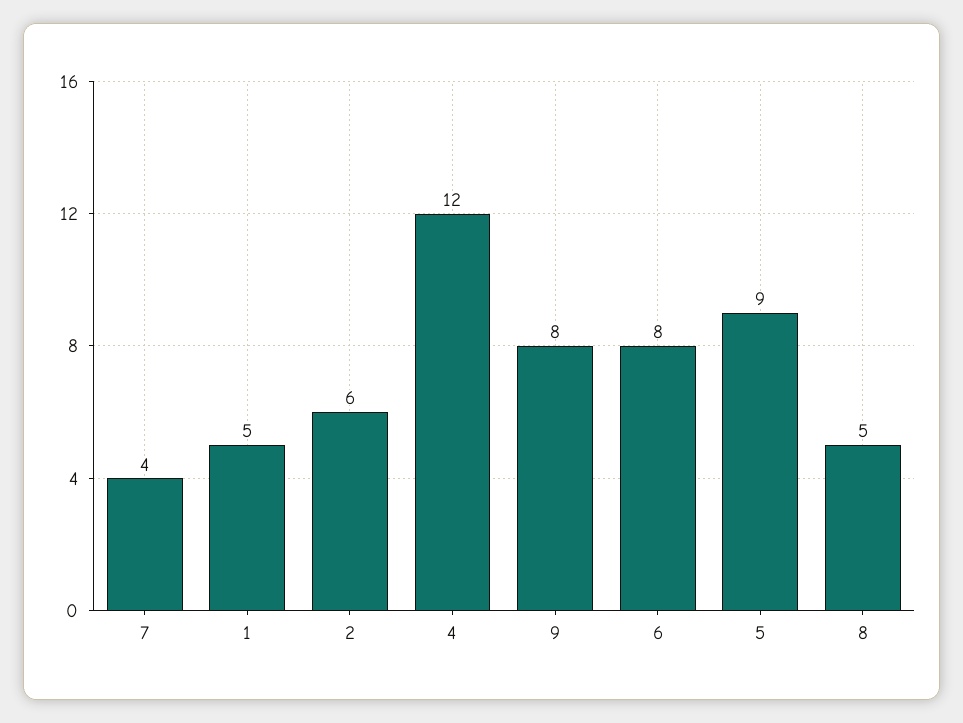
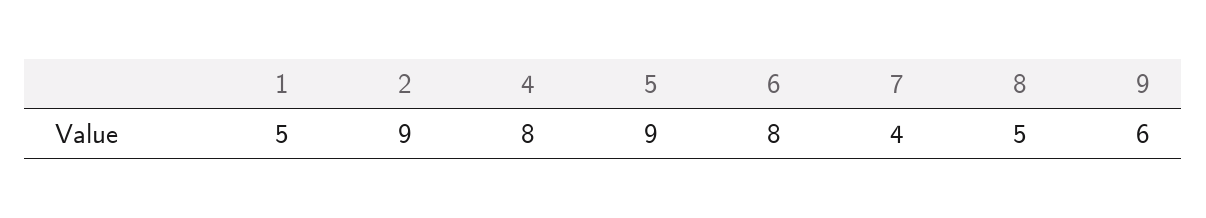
2: 6 -> 9
4: 12 -> 8
9: 8 -> 6

